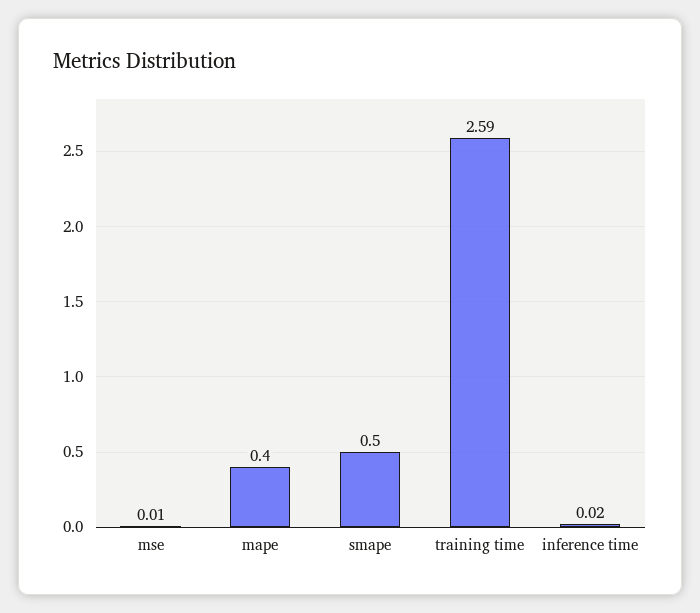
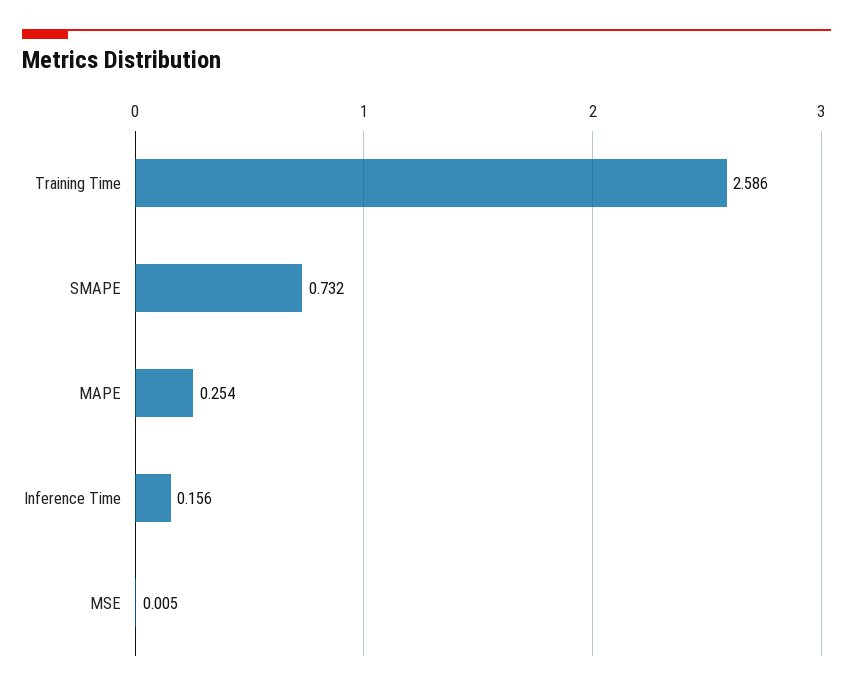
mape: 0.4 -> 0.254
smape: 0.5 -> 0.732
inference time: 0.02 -> 0.156

